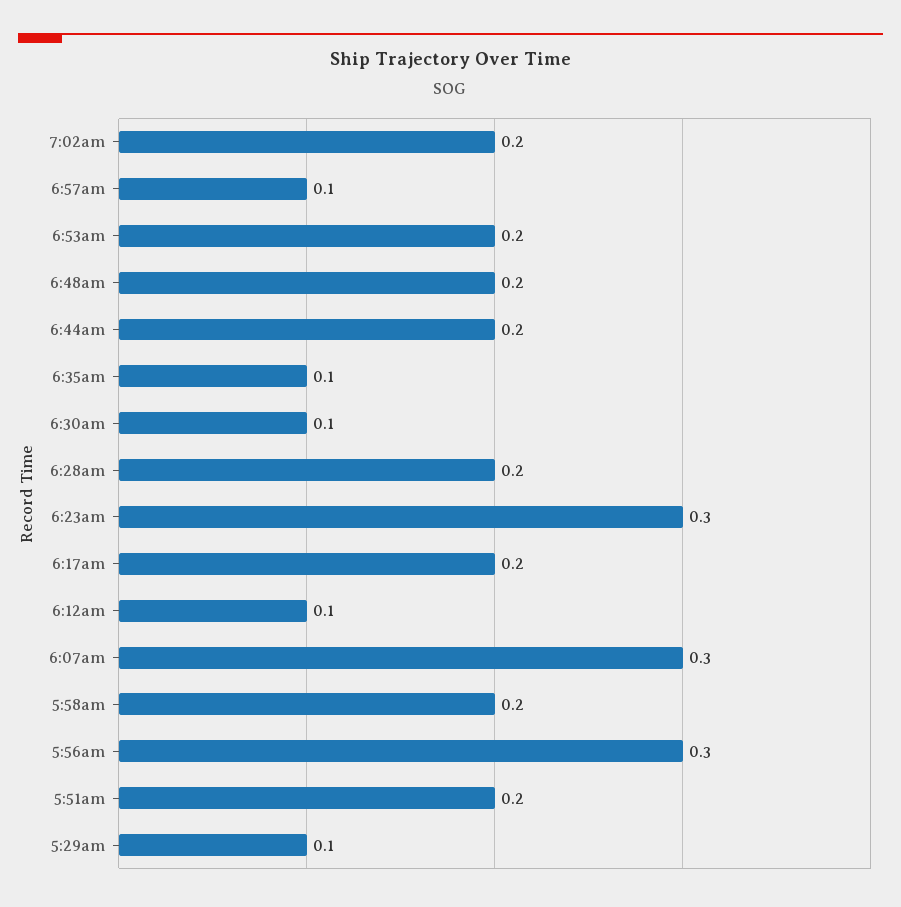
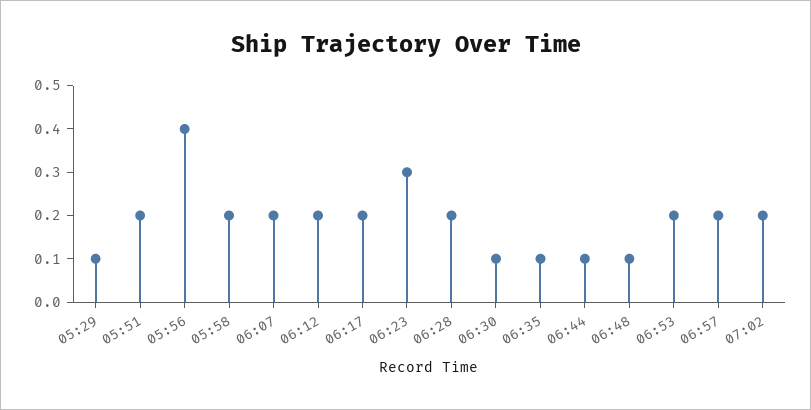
6:57am: 0.1 -> 0.2
6:48am: 0.2 -> 0.1
6:44am: 0.2 -> 0.1
6:12am: 0.1 -> 0.2
6:07am: 0.3 -> 0.2
5:56am: 0.3 -> 0.4

